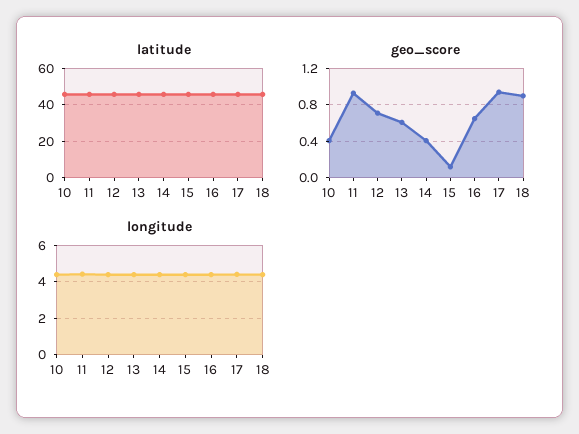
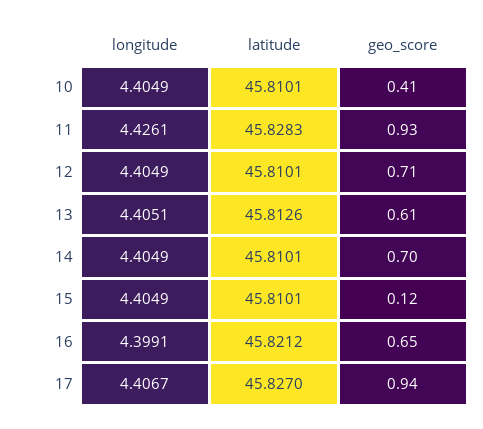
latitude, 18: 45 -> none
geo_score, 14: 0.4 -> 0.7
geo_score, 18: 0.9 -> none
longitude, 18: 4.5 -> none

